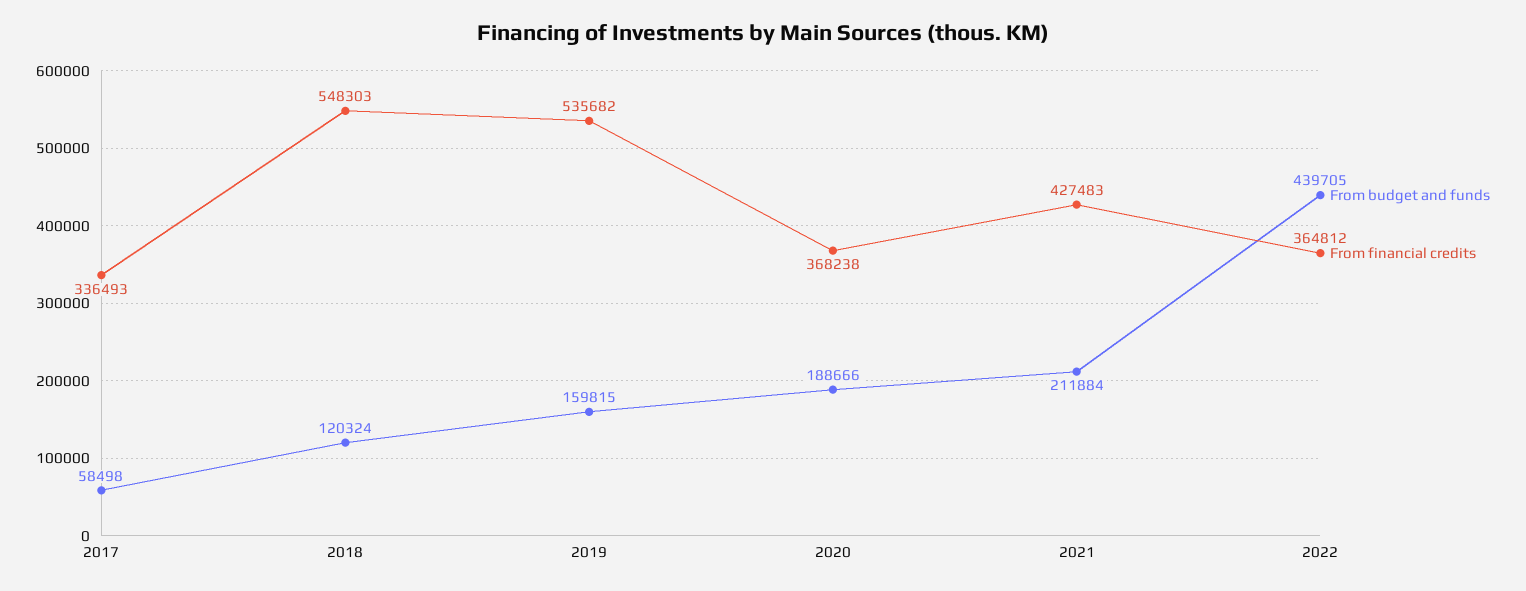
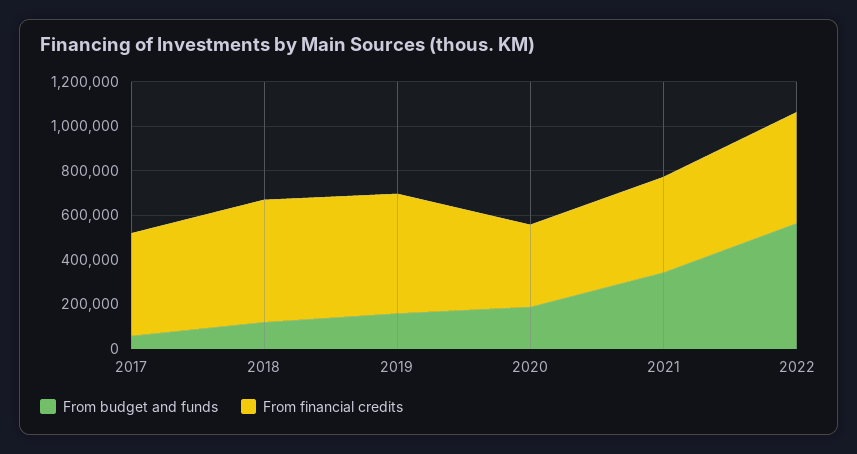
From financial credits, 2017: 336493 -> 450000
From budget and funds, 2021: 211884 -> 350000
From budget and funds, 2022: 439705 -> 550000
From financial credits, 2022: 364812 -> 500000

